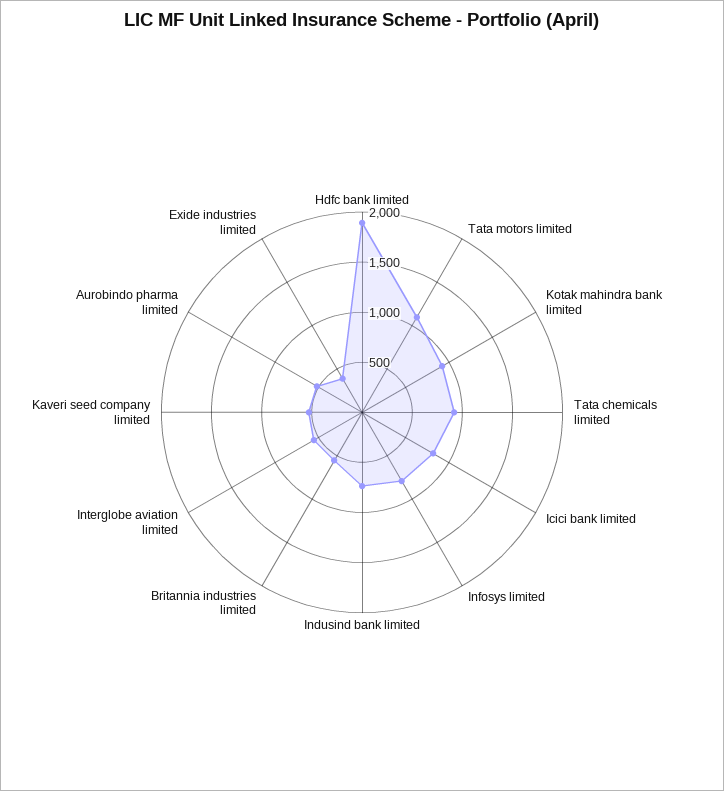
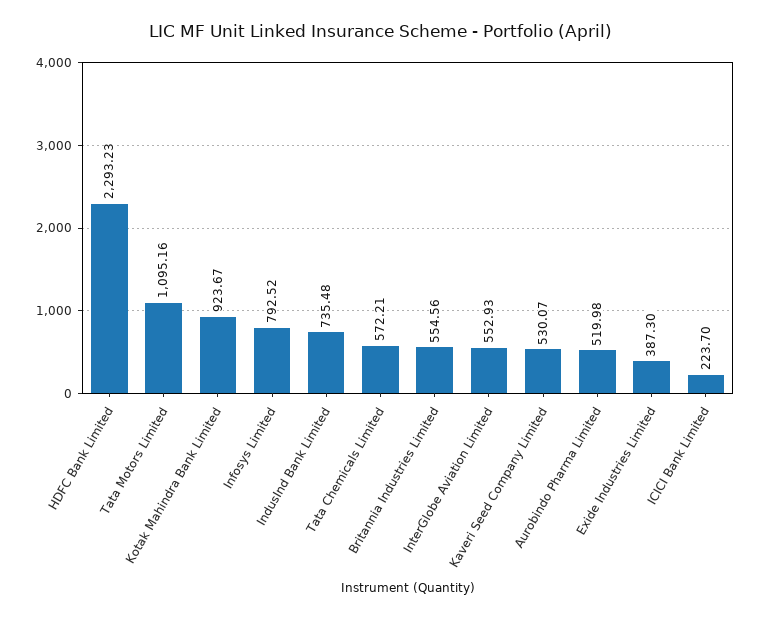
Hdfc bank limited: 1900 -> 2293.23
Tata chemicals limited: 900 -> 572.21
Icici bank limited: 800 -> 223.7

